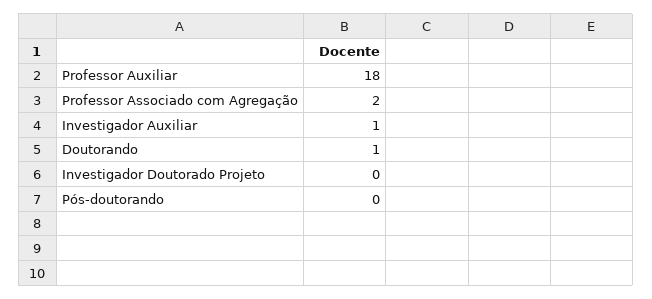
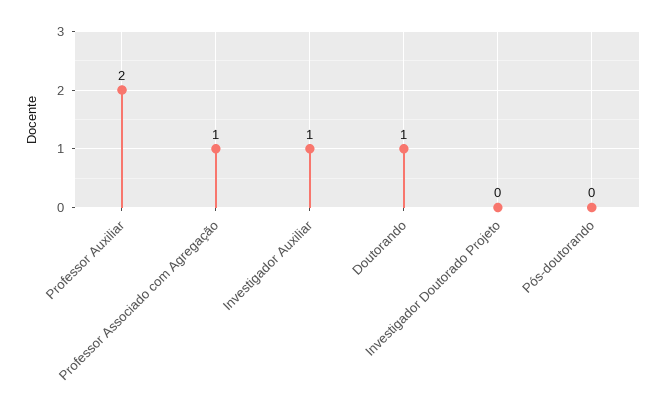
Professor Auxiliar: 18 -> 2
Professor Associado com Agregação: 2 -> 1

